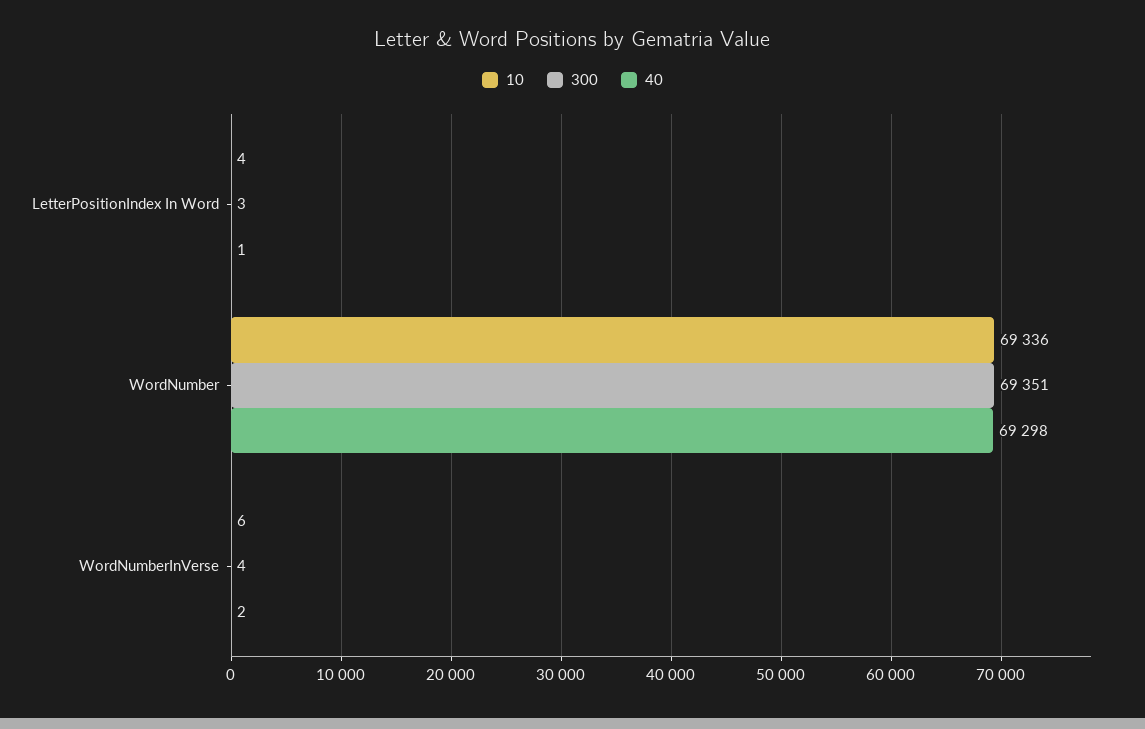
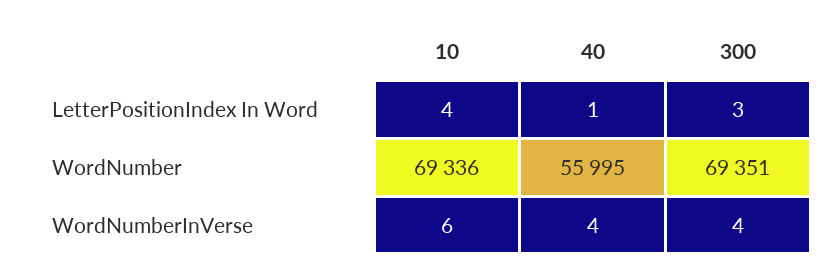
40, WordNumber: 69298 -> 55995
40, WordNumberInVerse: 2 -> 4

